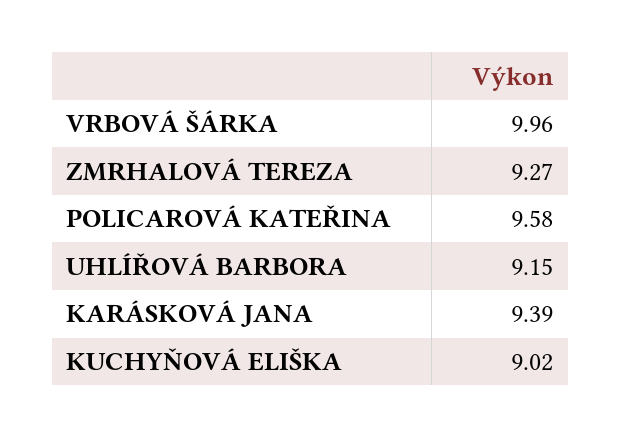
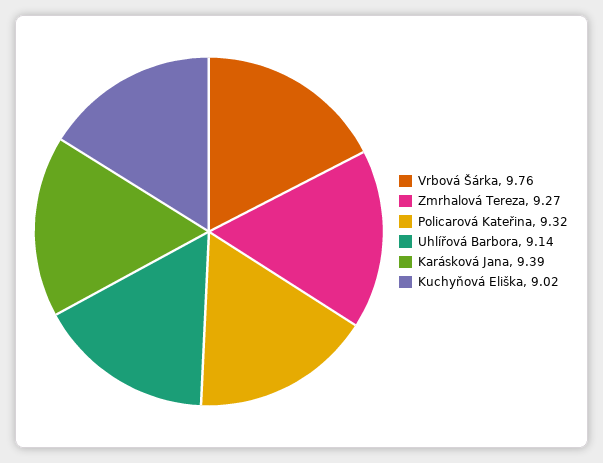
VRBOVÁ ŠÁRKA: 9.96 -> 9.76
POLICAROVÁ KATEŘINA: 9.58 -> 9.32
UHLÍŘOVÁ BARBORA: 9.15 -> 9.14

